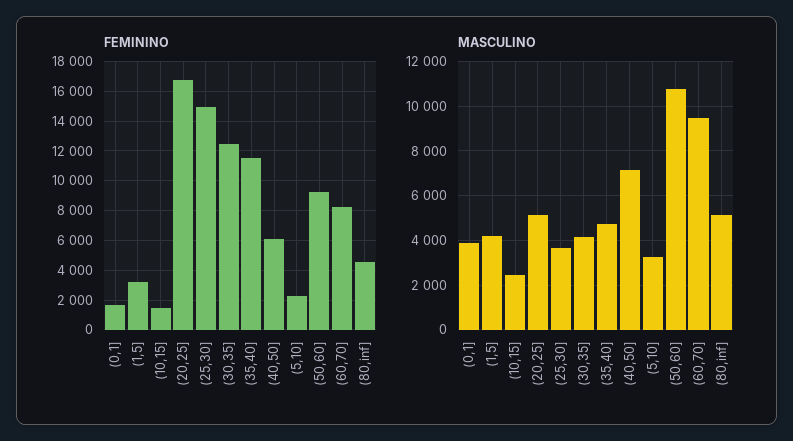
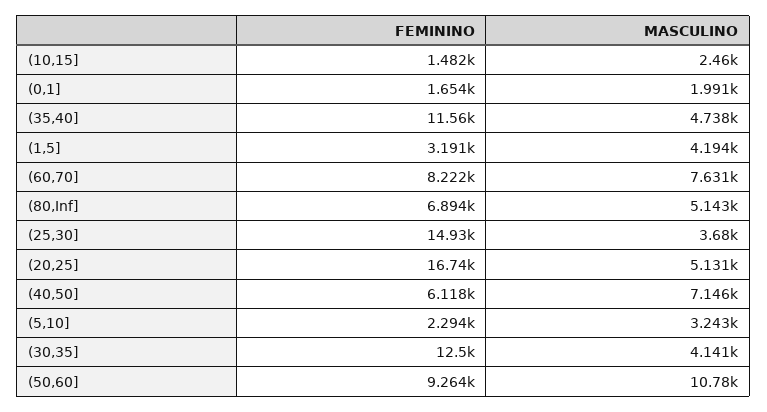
FEMININO, (80,inf]: 4500 -> 6894
MASCULINO, (0,1]: 4000 -> 1991
MASCULINO, (60,70]: 9500 -> 7631

